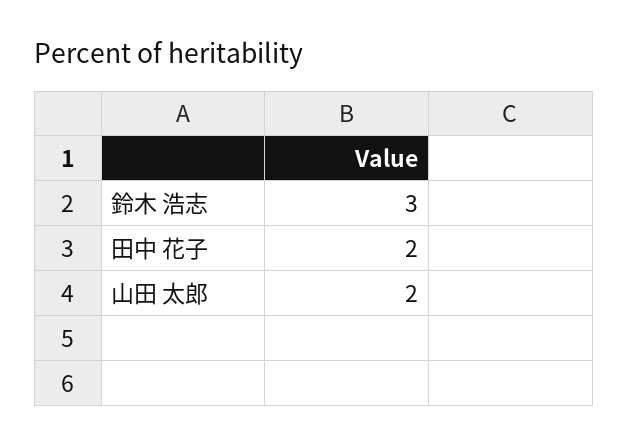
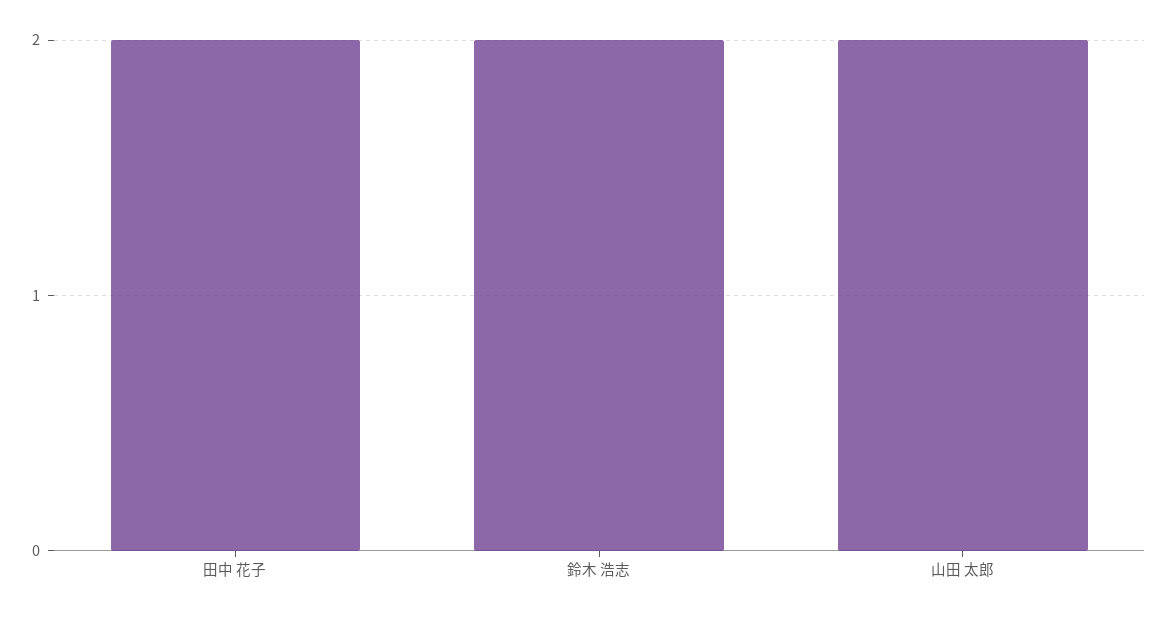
鈴木 浩志: 3 -> 2

